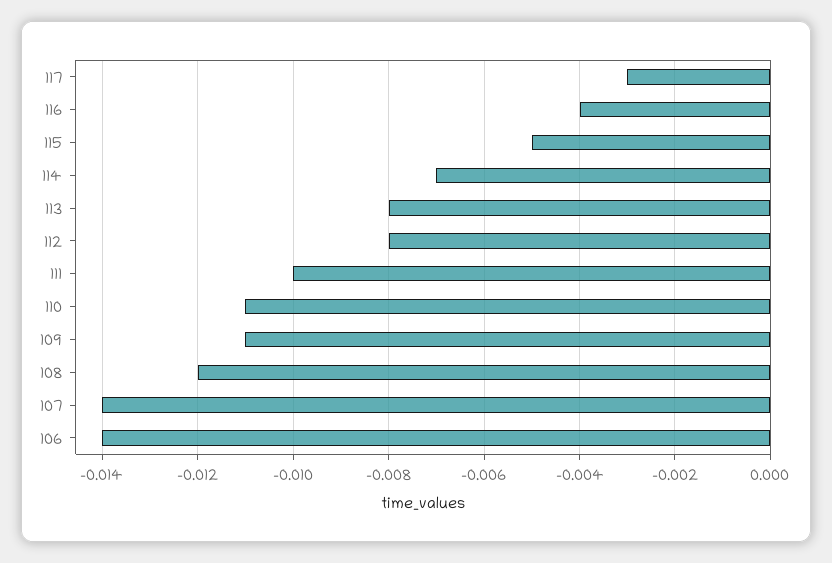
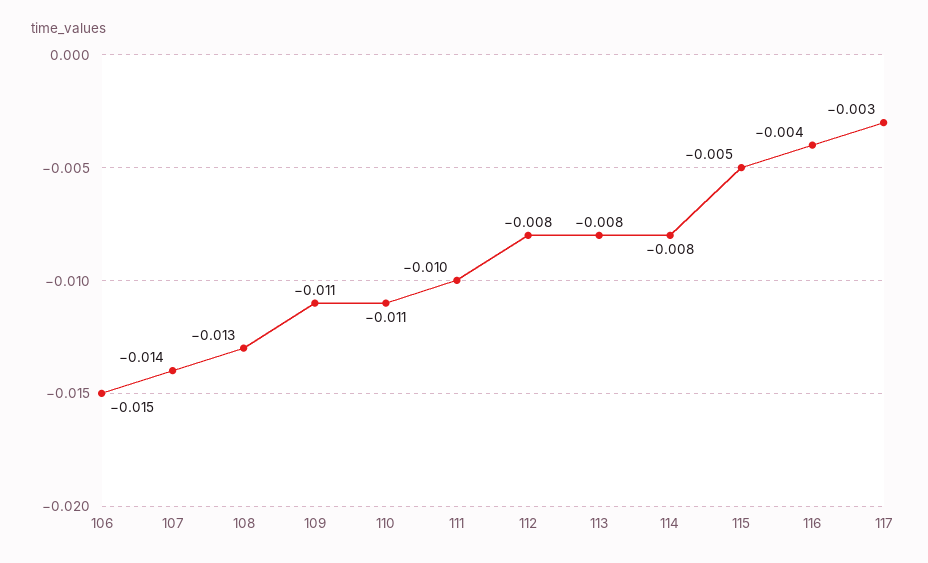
114: -0.007 -> -0.008
108: -0.012 -> -0.013
106: -0.014 -> -0.015

